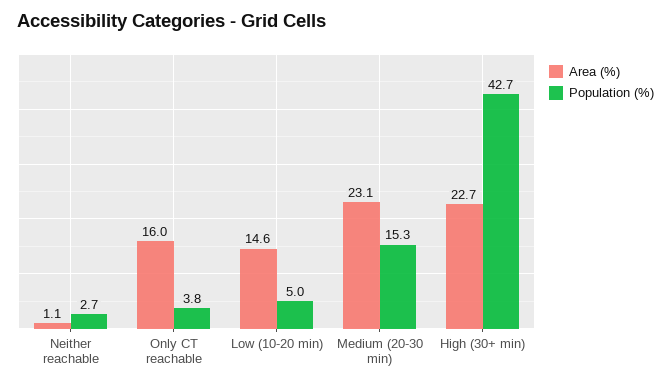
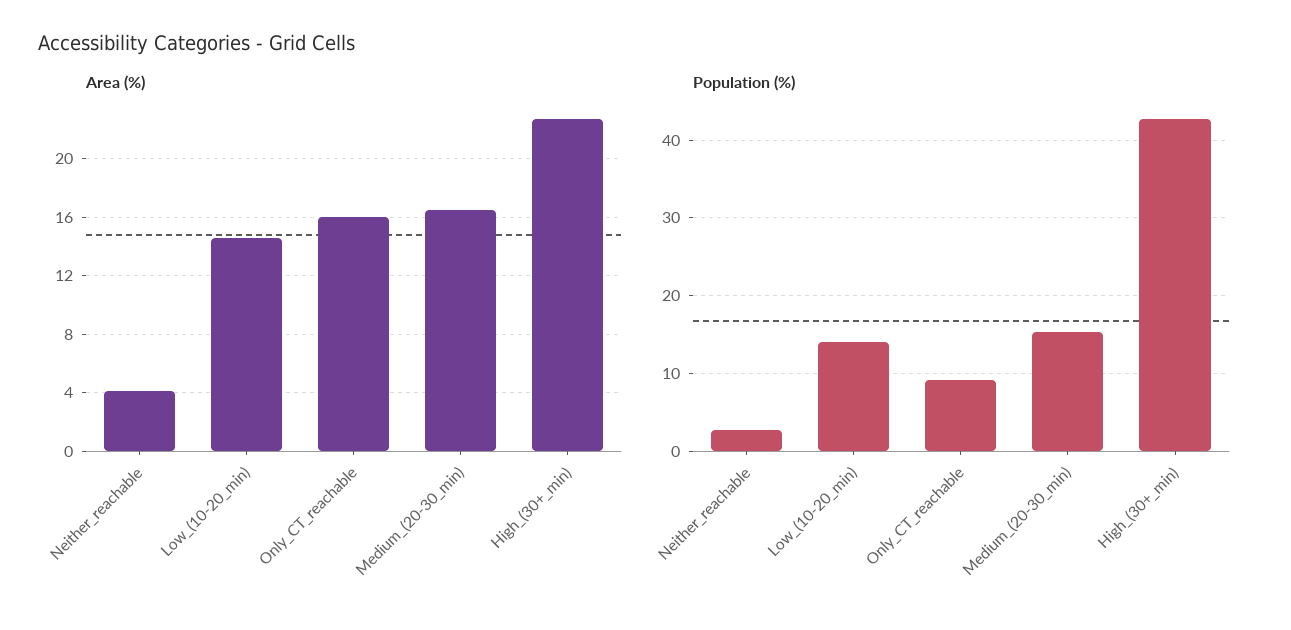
Area (%), Neither reachable: 1.1 -> 4
Population (%), Only CT reachable: 3.8 -> 9
Population (%), Low (10-20 min): 5 -> 14
Area (%), Medium (20-30 min): 23.1 -> 16.5

